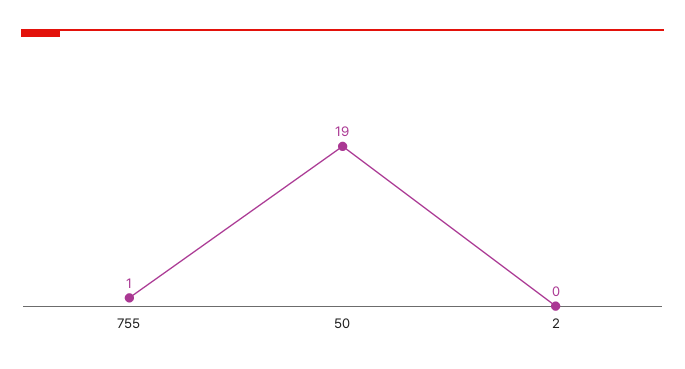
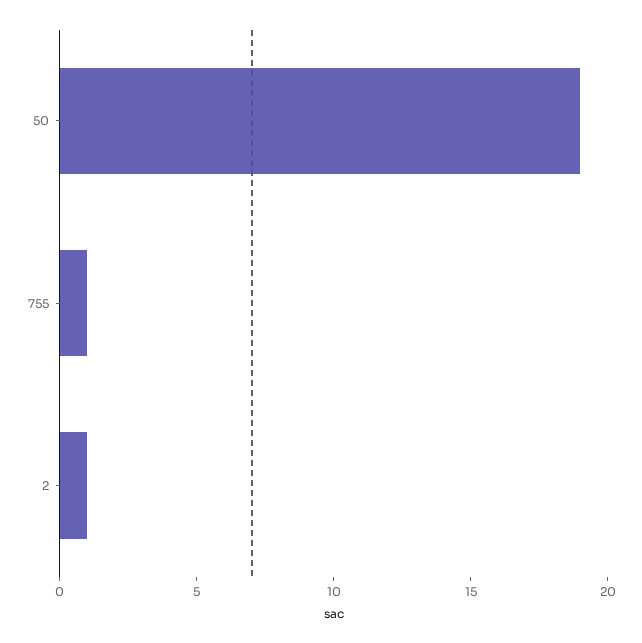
2: 0 -> 1

